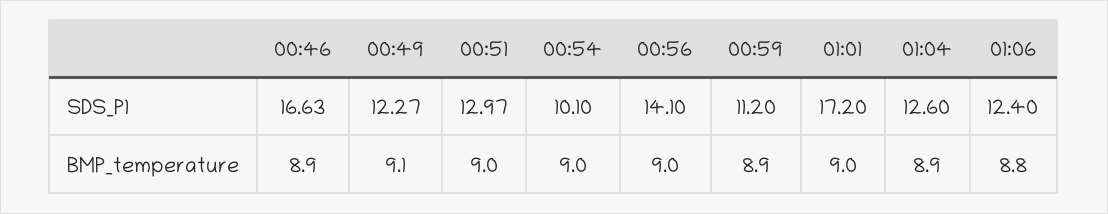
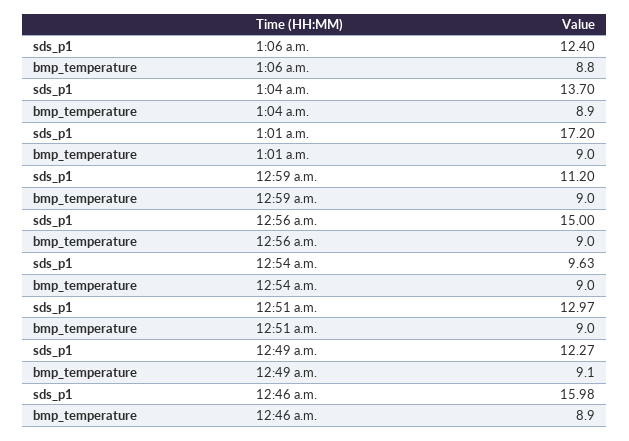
00:46, SDS_P1: 16.63 -> 15.98
00:54, SDS_P1: 10.1 -> 9.63
00:56, SDS_P1: 14.1 -> 15
01:04, SDS_P1: 12.6 -> 13.7
00:59, BMP_temperature: 8.9 -> 9

